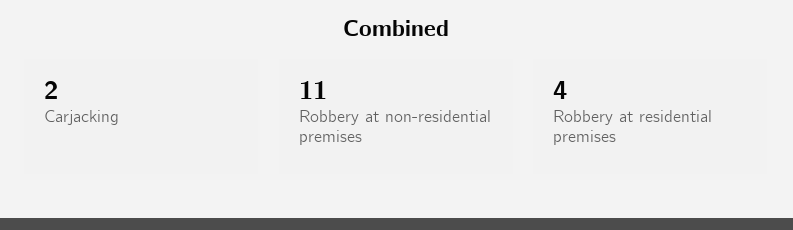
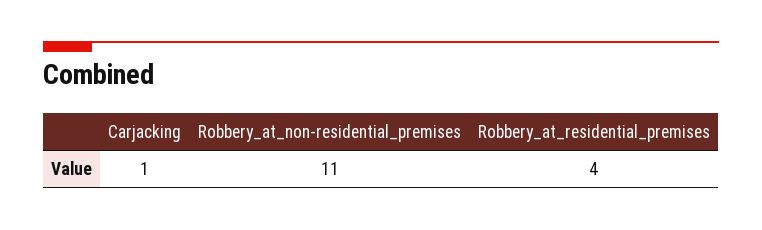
Carjacking: 2 -> 1

